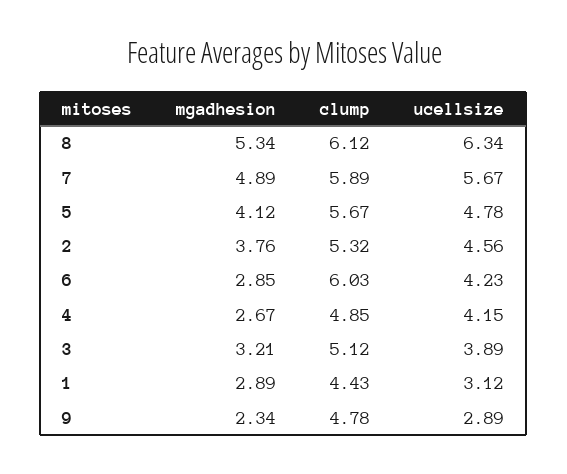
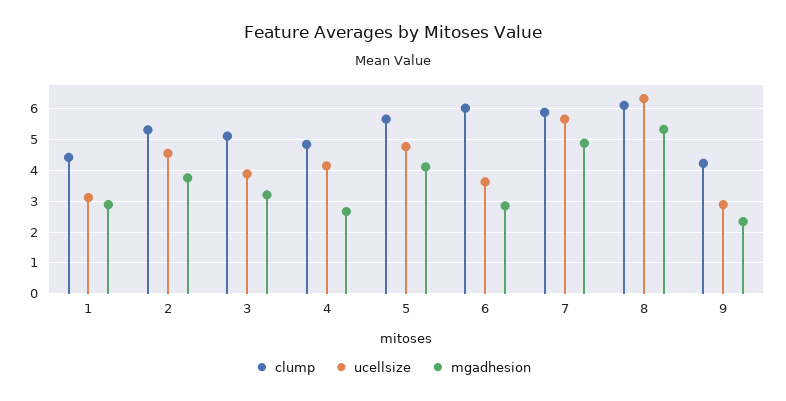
ucellsize, 6: 4.23 -> 3.6
clump, 9: 4.78 -> 4.2

